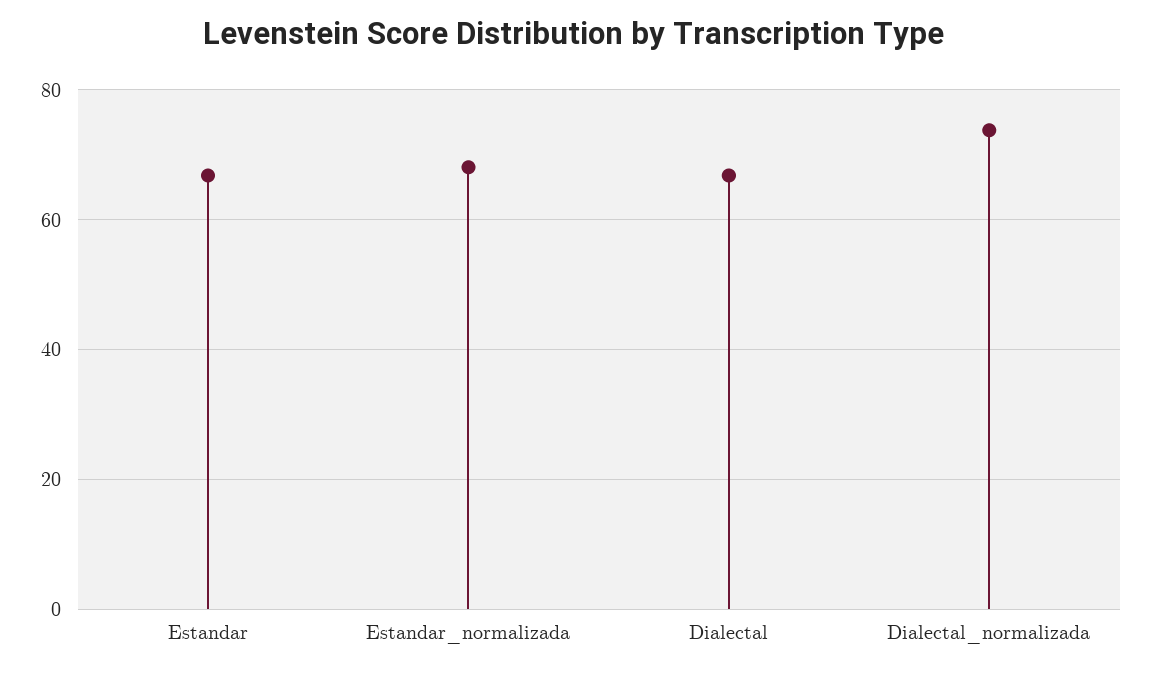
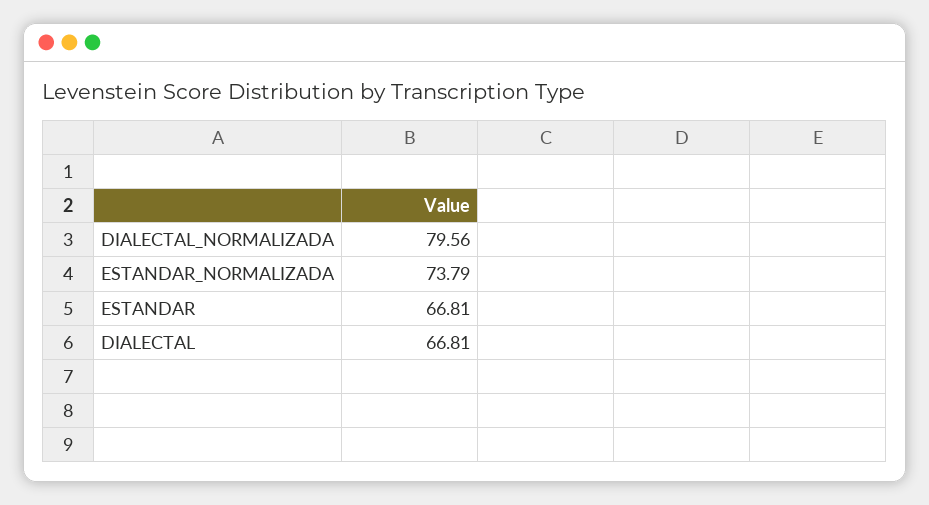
Estandar_normalizada: 68 -> 73.79
Dialectal_normalizada: 74 -> 79.56

